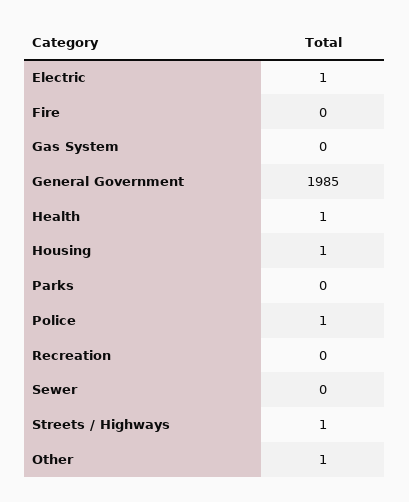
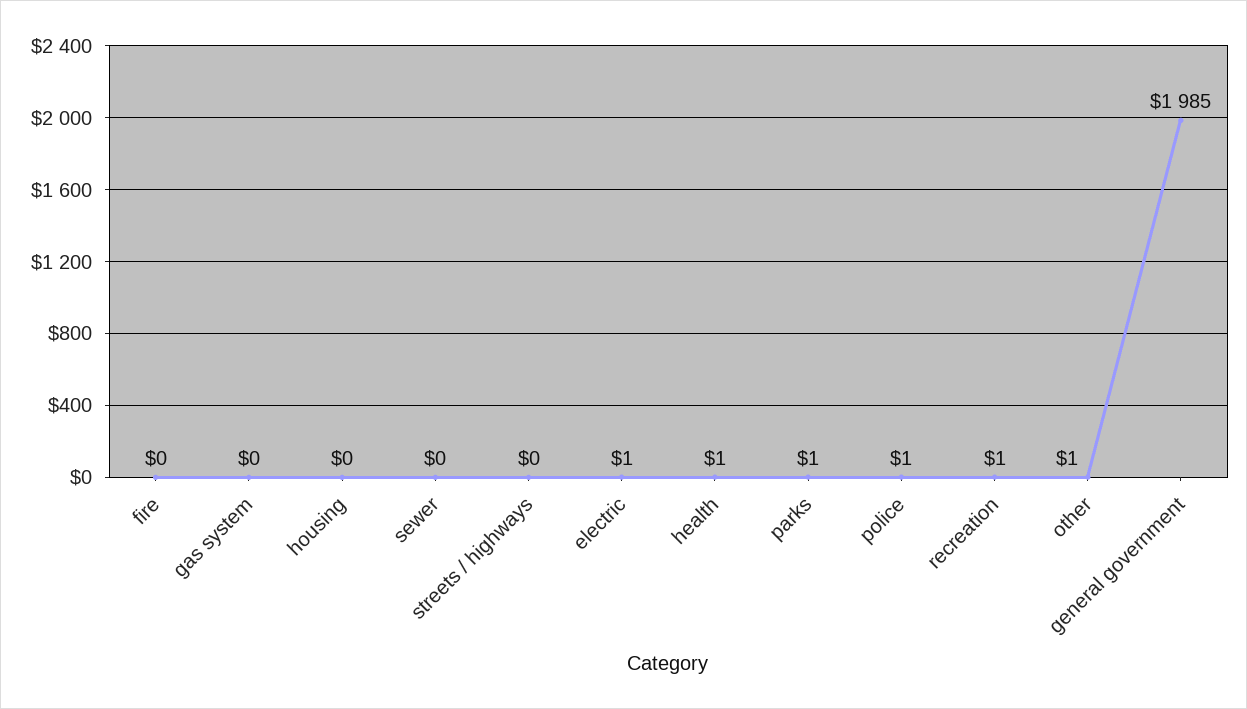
Housing: 1 -> 0
Parks: 0 -> 1
Recreation: 0 -> 1
Streets / Highways: 1 -> 0

